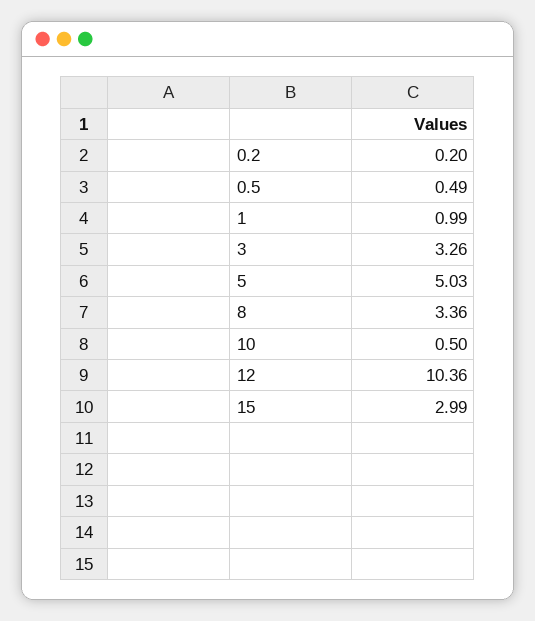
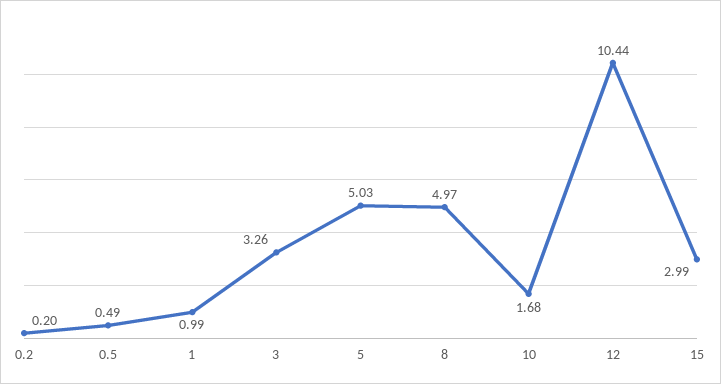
8: 3.36 -> 4.97
10: 0.5 -> 1.68
12: 10.36 -> 10.44

